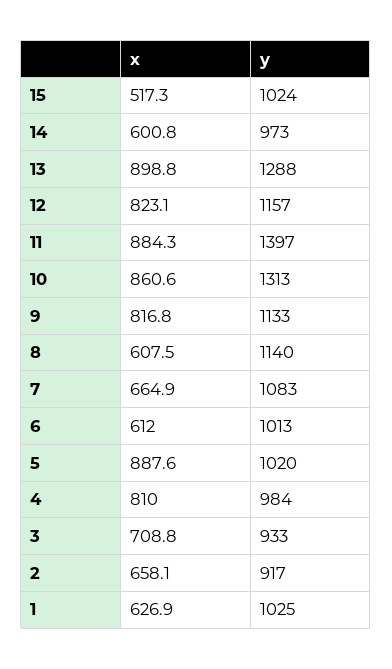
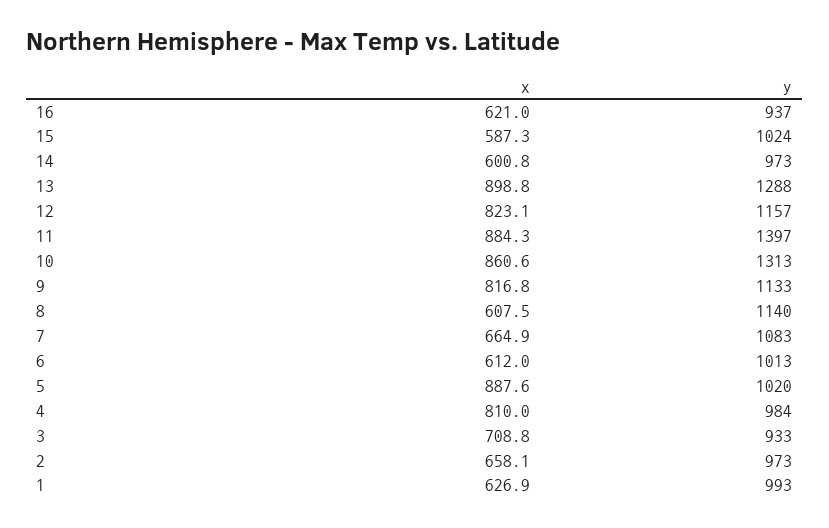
x, 15: 517.3 -> 587.3
y, 2: 917 -> 973
y, 1: 1025 -> 993
x, 16: none -> 621
y, 16: none -> 937

